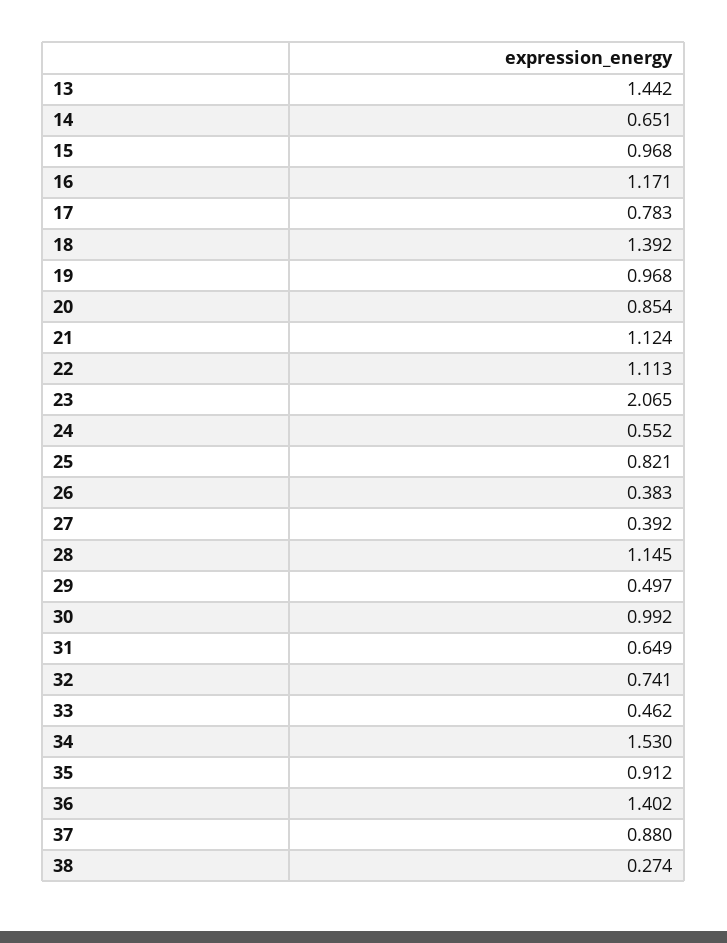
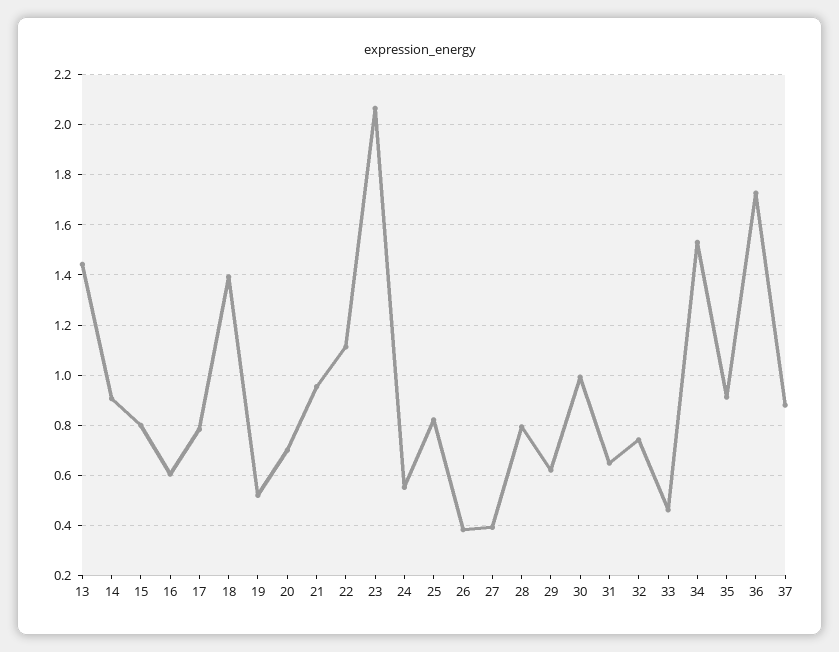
14: 0.651 -> 0.9
15: 0.968 -> 0.8
16: 1.171 -> 0.6
19: 0.968 -> 0.525
20: 0.854 -> 0.7
21: 1.124 -> 0.95
28: 1.145 -> 0.8
29: 0.497 -> 0.625
36: 1.402 -> 1.725
38: 0.274 -> none

